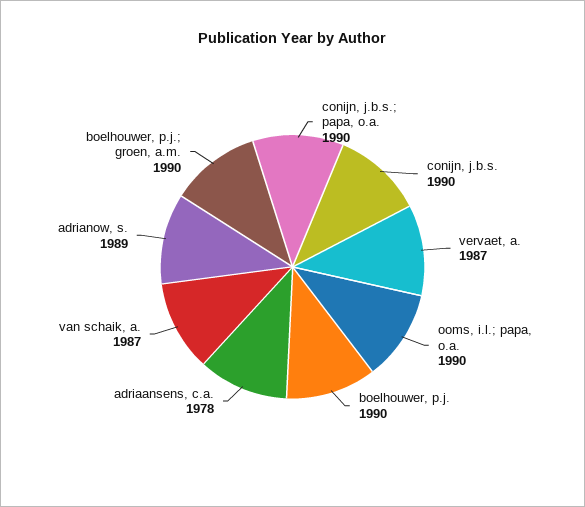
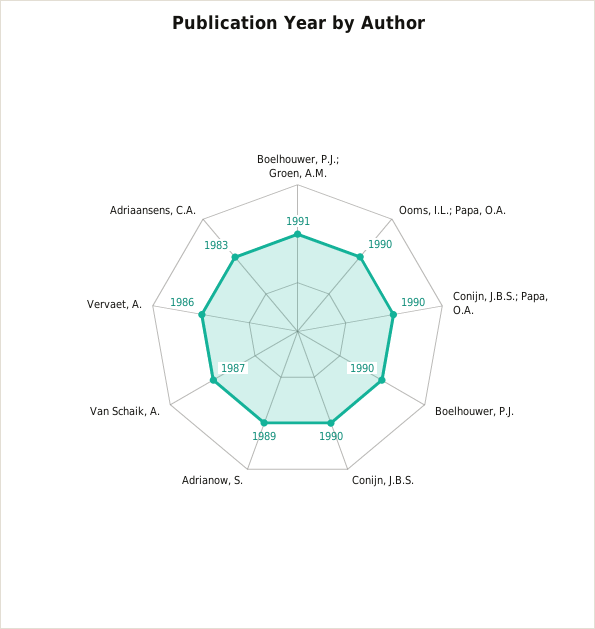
vervaet, a.: 1987 -> 1986
adriaansens, c.a.: 1978 -> 1983
boelhouwer, p.j.; groen, a.m.: 1990 -> 1991

